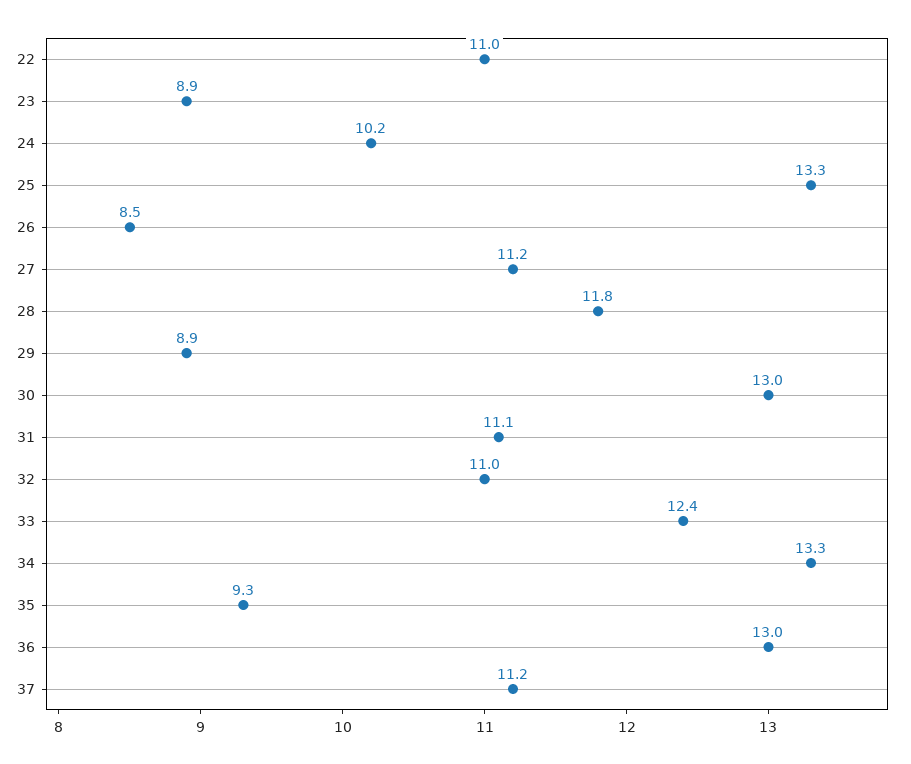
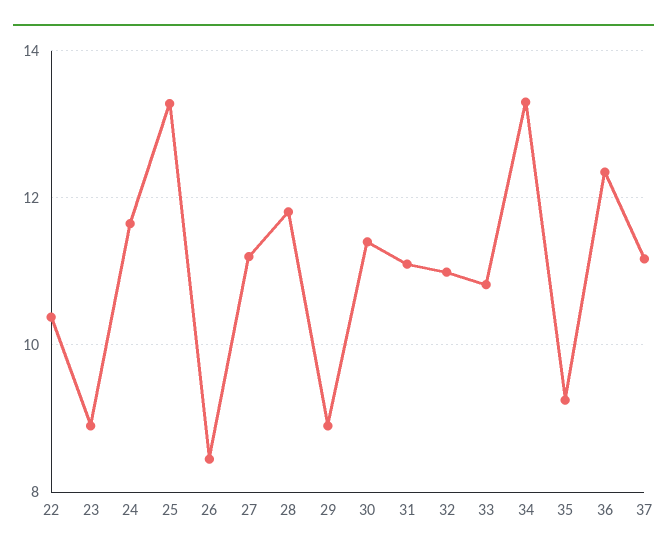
22: 11 -> 10.4
24: 10.2 -> 11.6
30: 13 -> 11.4
33: 12.4 -> 10.8
36: 13 -> 12.4

